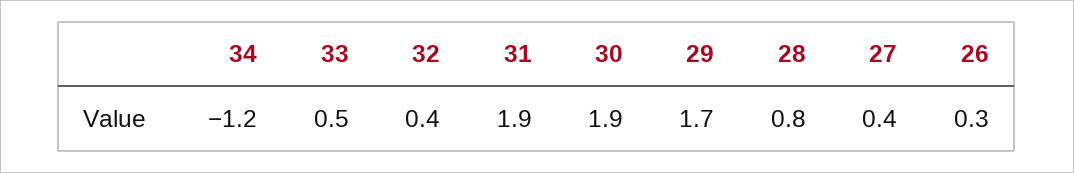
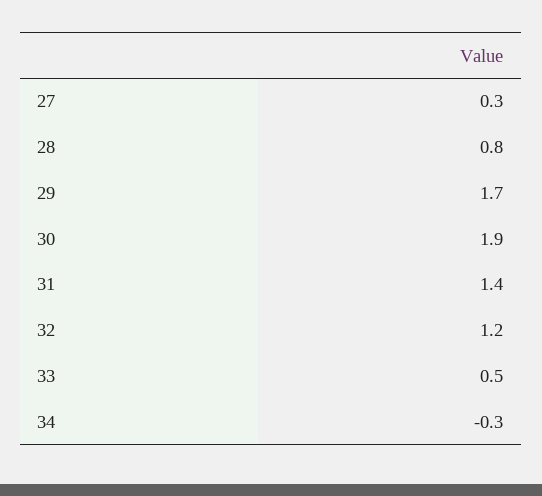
34: -1.2 -> -0.3
32: 0.4 -> 1.2
31: 1.9 -> 1.4
27: 0.4 -> 0.3
26: 0.3 -> none

